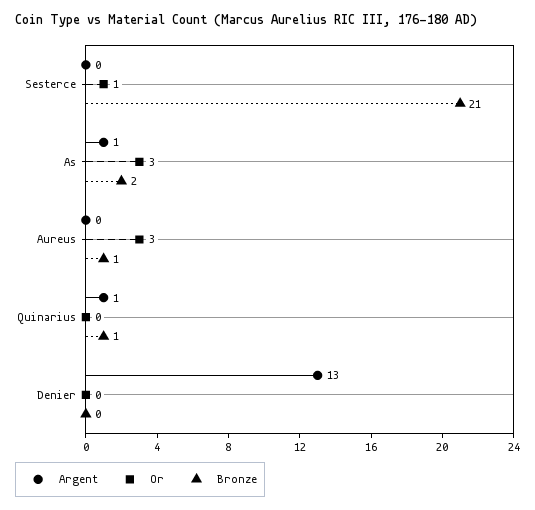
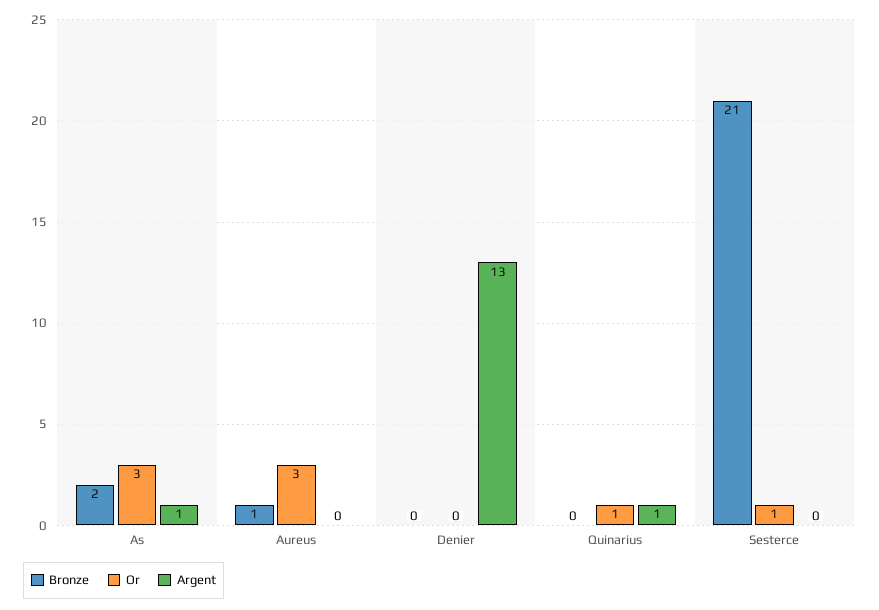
Or, Quinarius: 0 -> 1
Bronze, Quinarius: 1 -> 0

